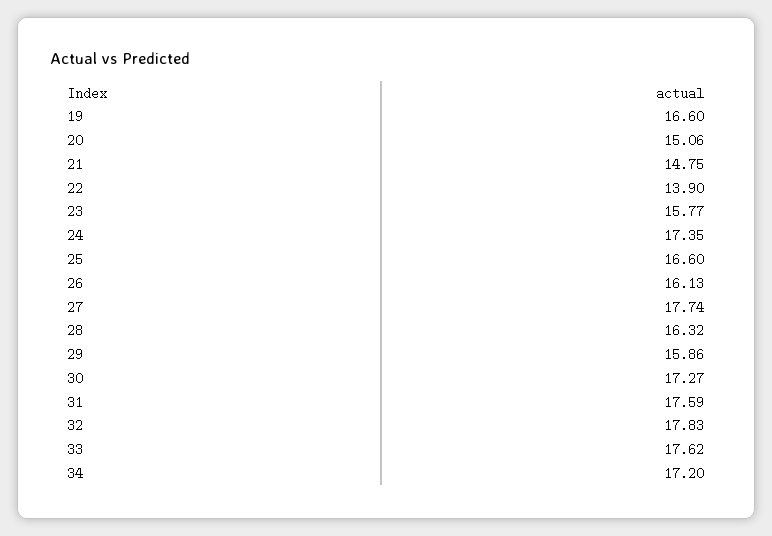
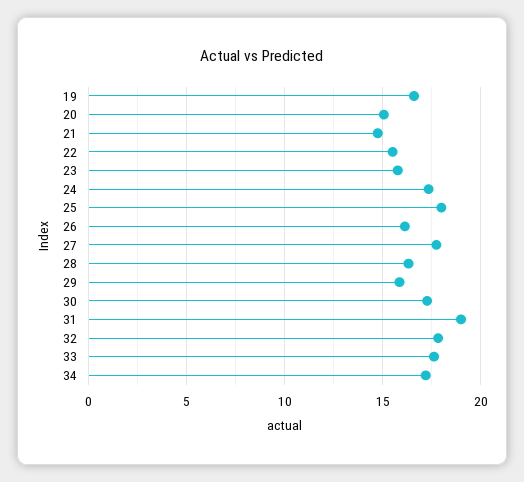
22: 13.9 -> 15.5
25: 16.6 -> 18
31: 17.59 -> 19

